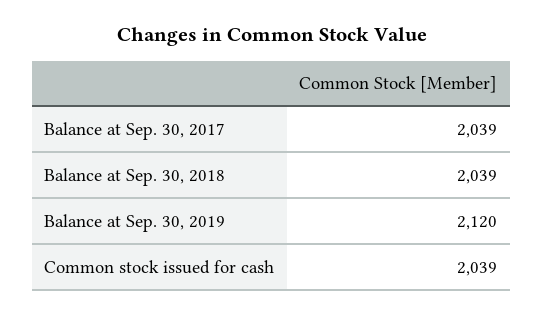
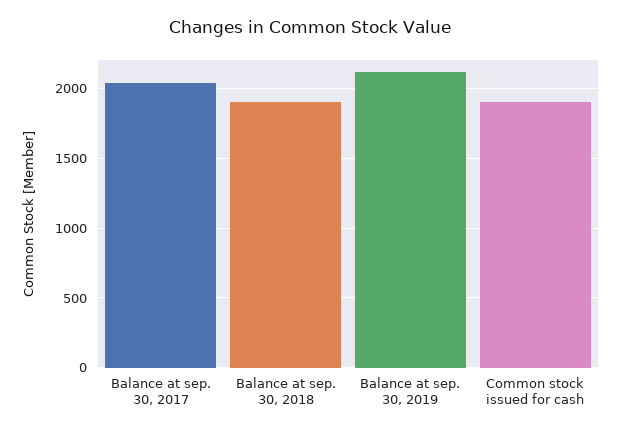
Balance at Sep. 30, 2018: 2039 -> 1900
Common stock issued for cash: 2039 -> 1900

